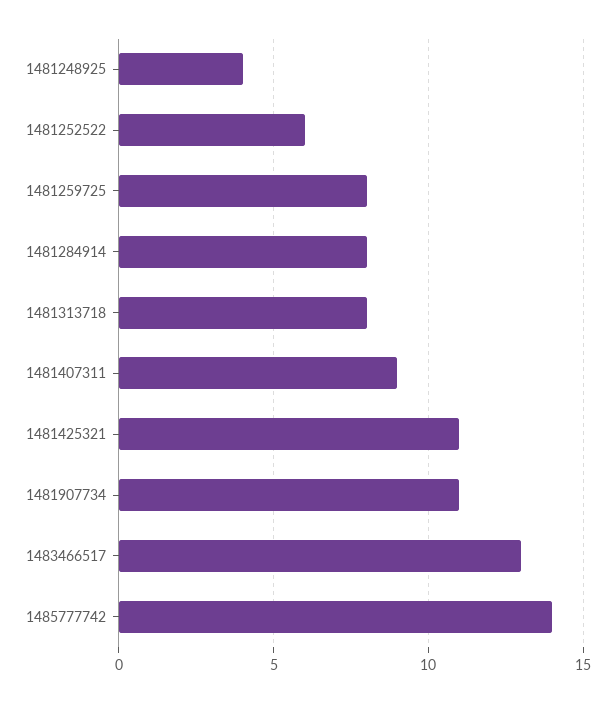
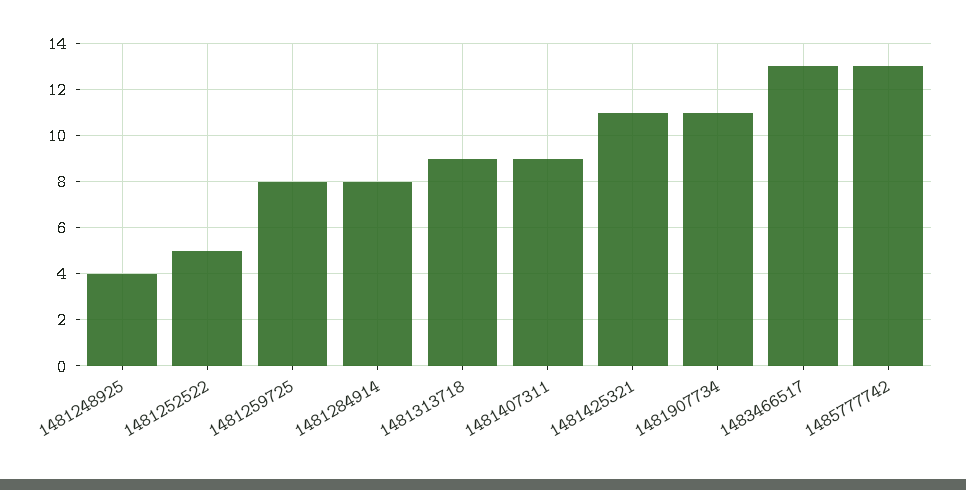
1481252522: 6 -> 5
1481313718: 8 -> 9
1485777742: 14 -> 13

